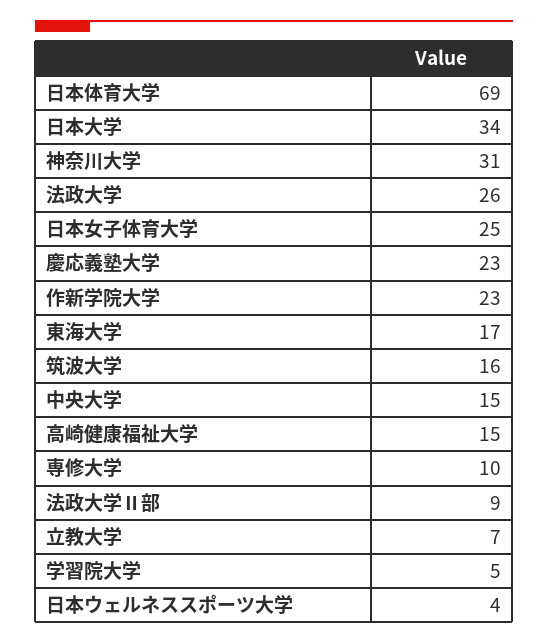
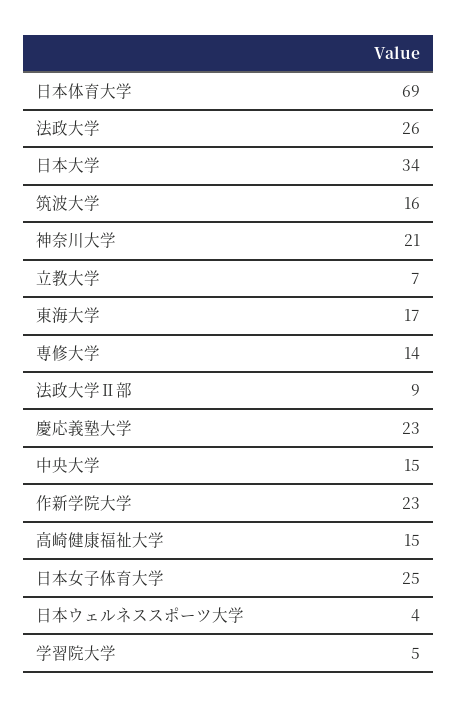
神奈川大学: 31 -> 21
専修大学: 10 -> 14

